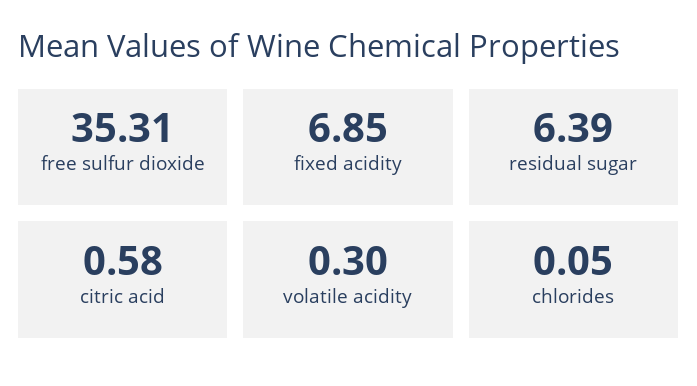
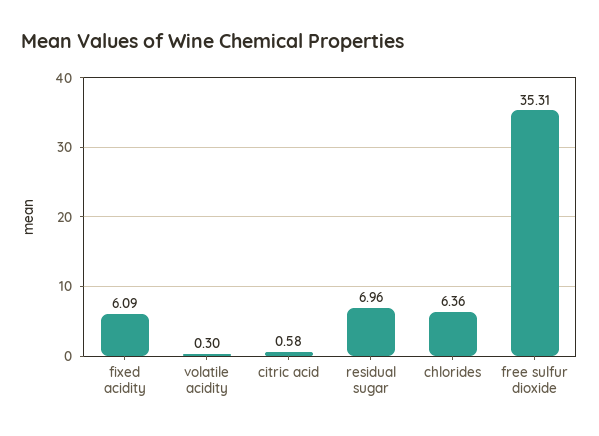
fixed acidity: 6.85 -> 6.09
residual sugar: 6.39 -> 6.96
chlorides: 0.05 -> 6.36

